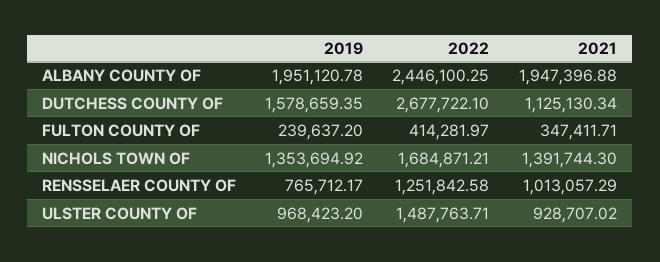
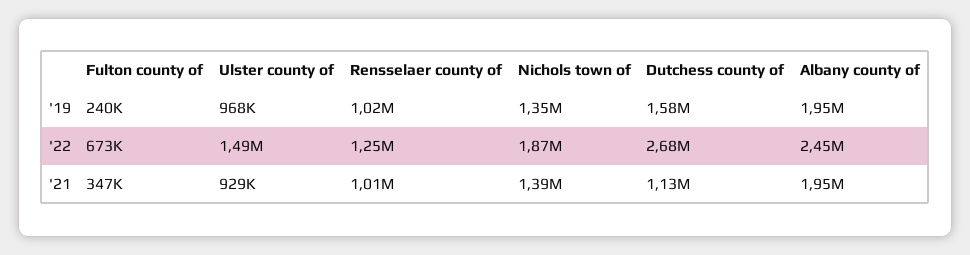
2022, FULTON COUNTY OF: 414281.97 -> 673000
2022, NICHOLS TOWN OF: 1684871.21 -> 1870000
2019, RENSSELAER COUNTY OF: 765712.17 -> 1020000

